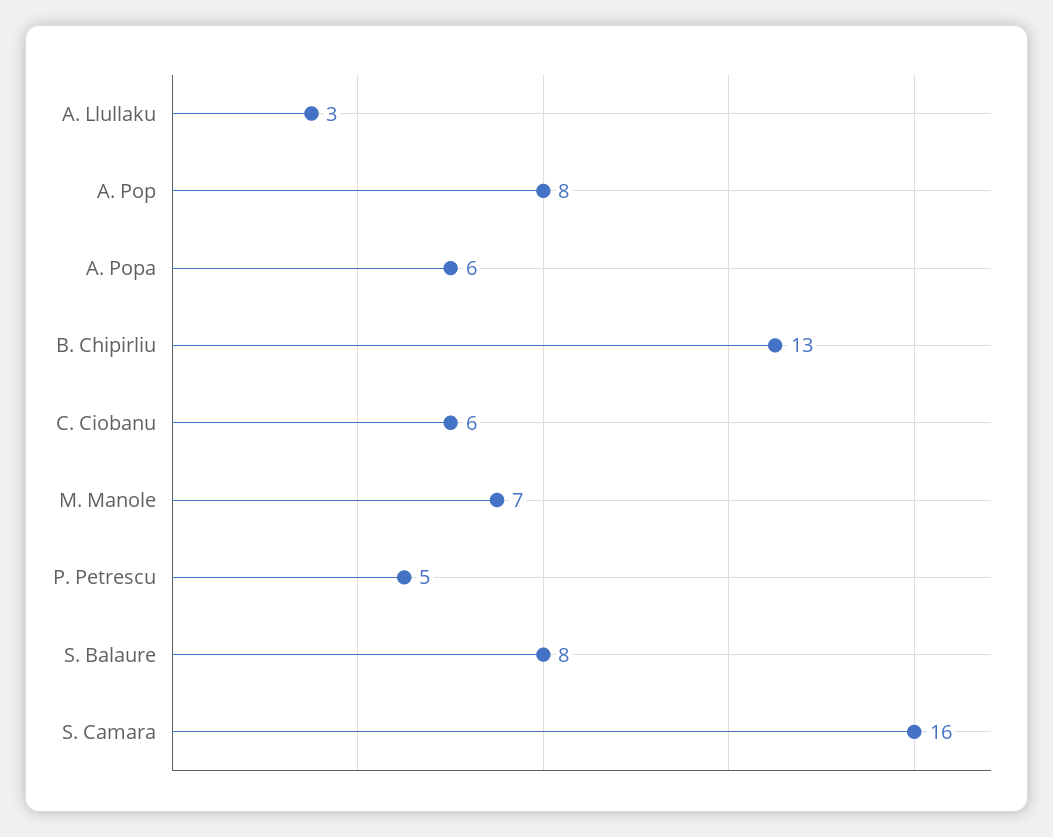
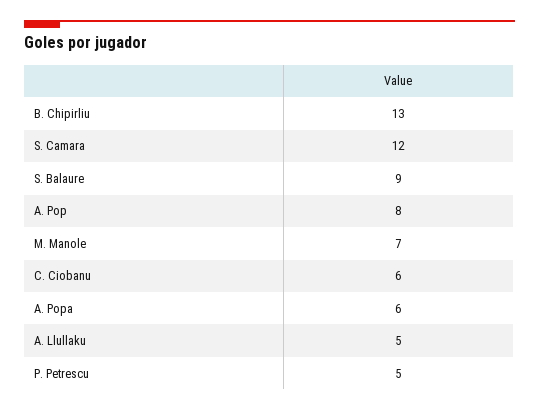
A. Llullaku: 3 -> 5
S. Balaure: 8 -> 9
S. Camara: 16 -> 12

